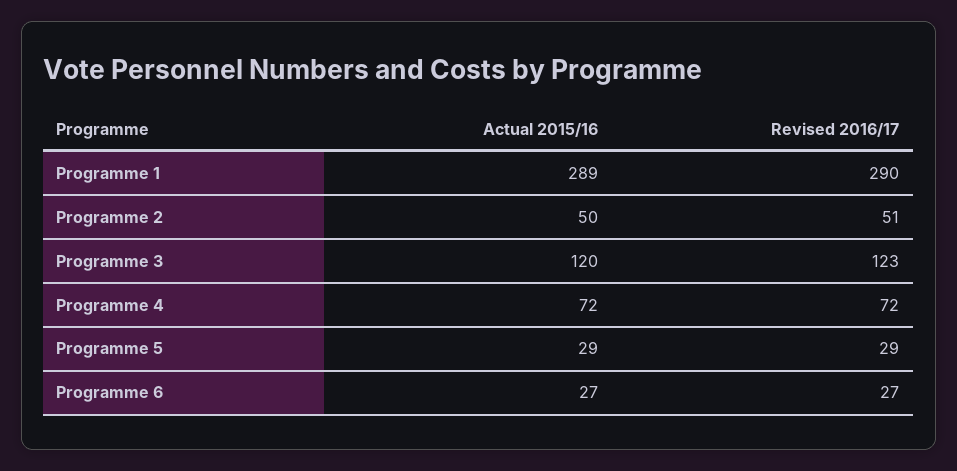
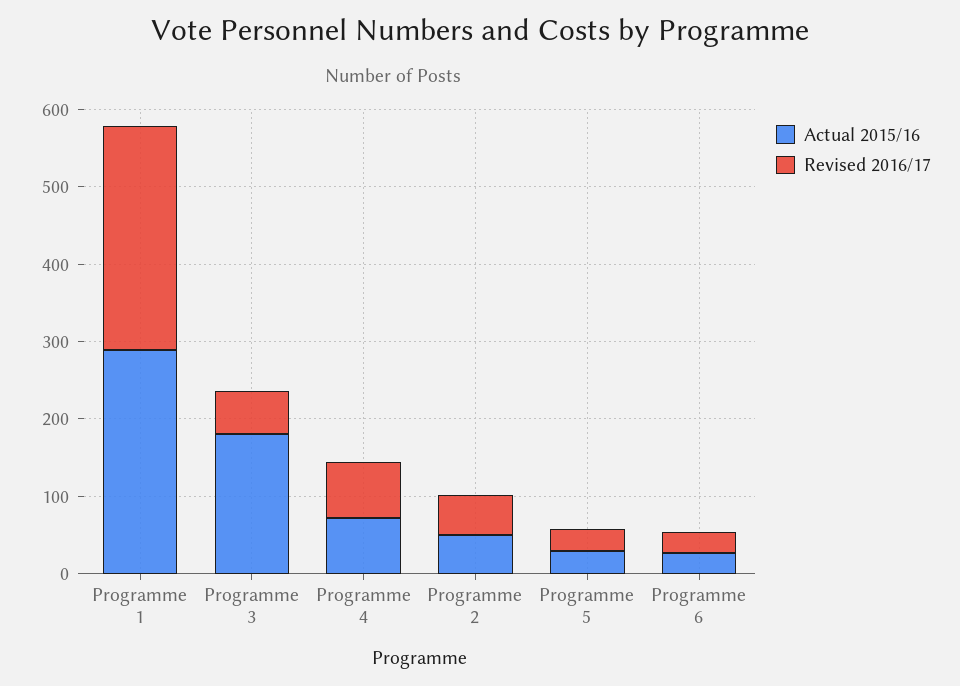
Actual 2015/16, Programme 3: 120 -> 180
Revised 2016/17, Programme 3: 123 -> 60

